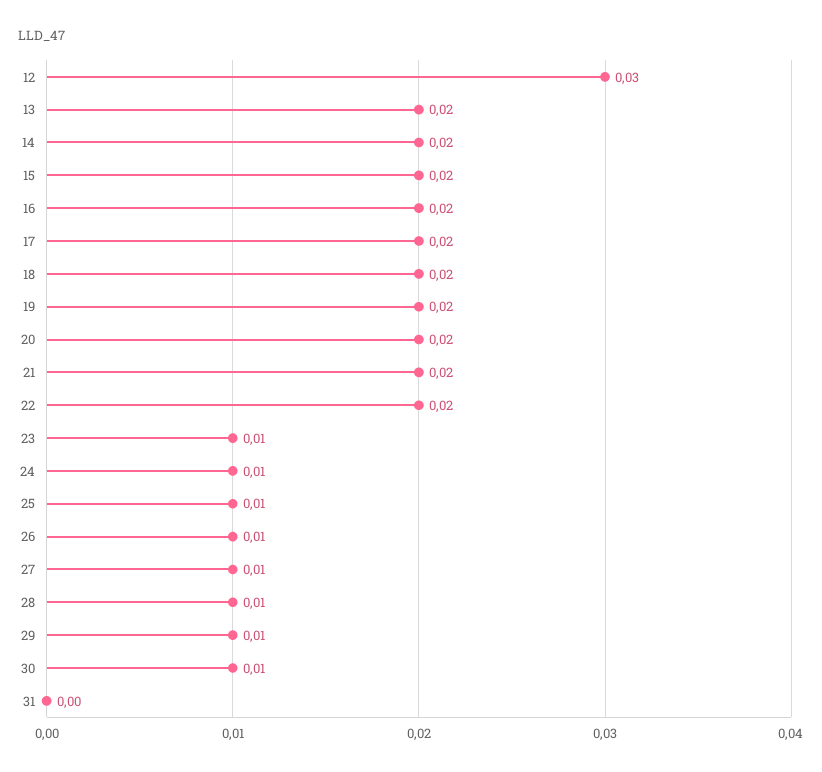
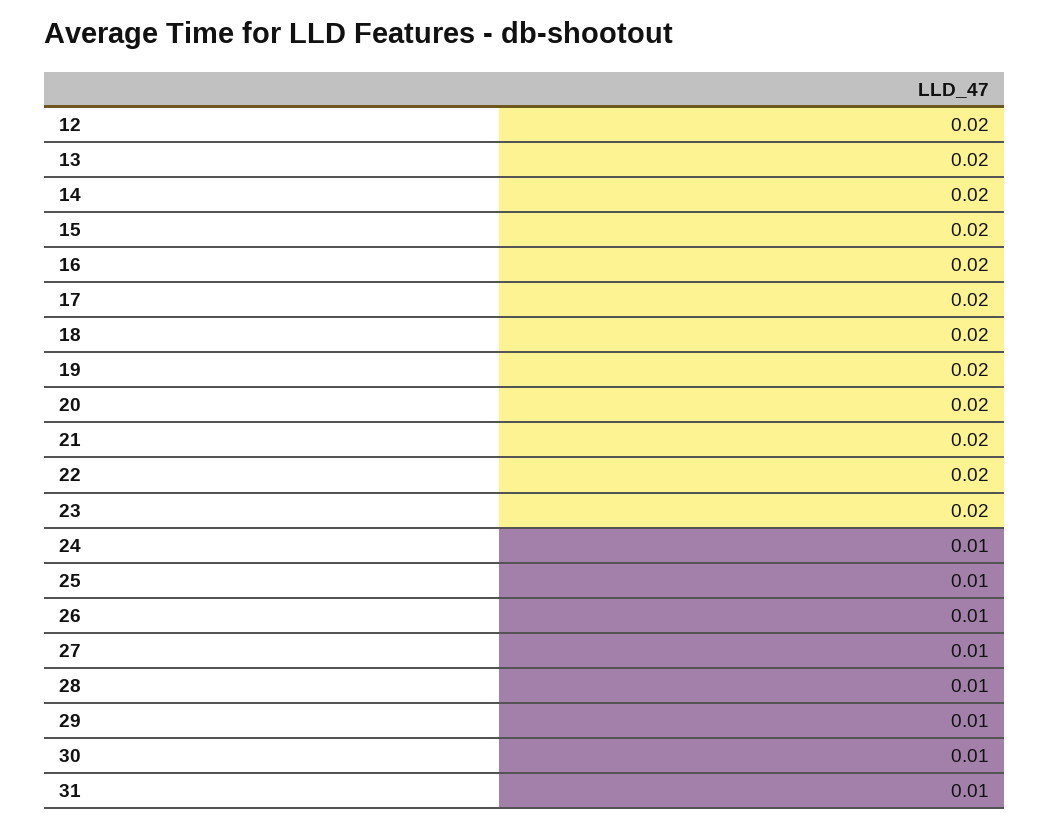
12: 0.03 -> 0.02
23: 0.01 -> 0.02
31: 0 -> 0.01

